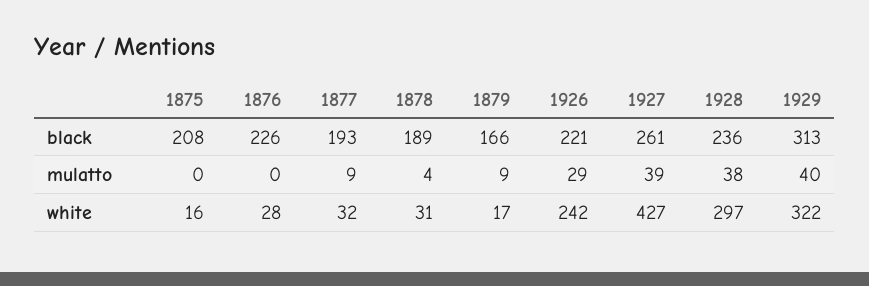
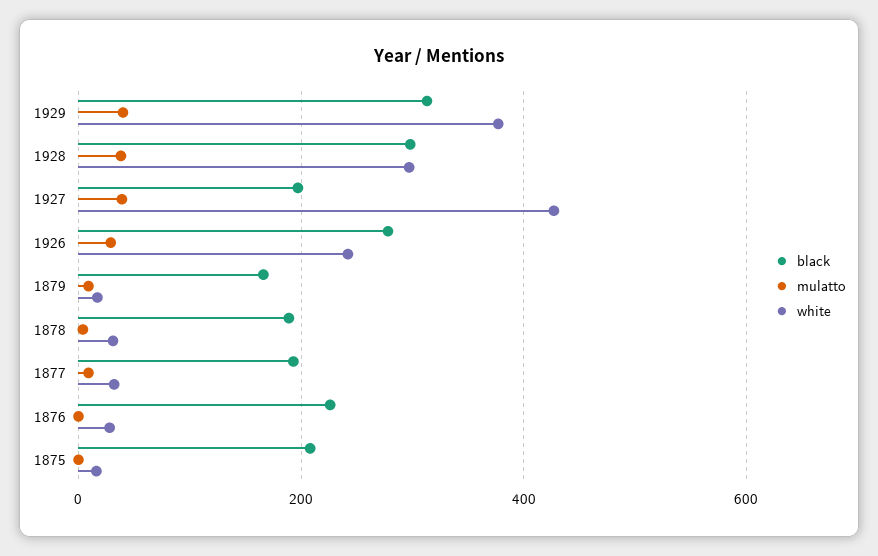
black, 1926: 221 -> 280
black, 1927: 261 -> 200
black, 1928: 236 -> 300
white, 1929: 322 -> 380

